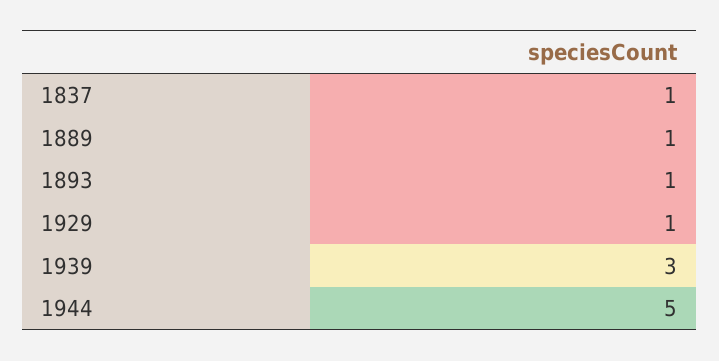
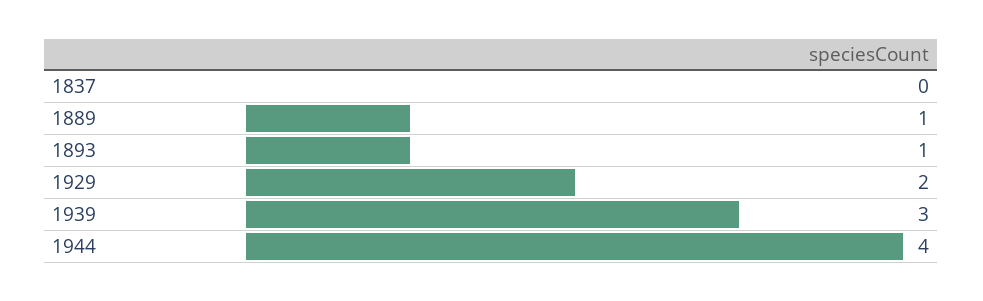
1837: 1 -> 0
1929: 1 -> 2
1944: 5 -> 4

